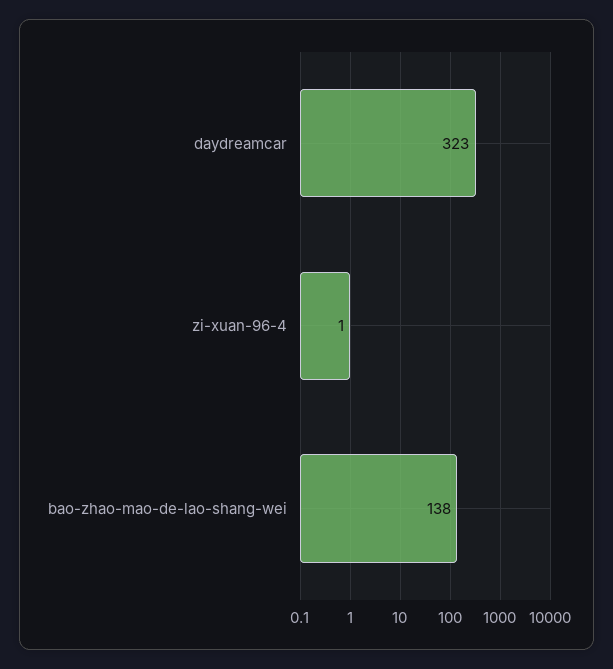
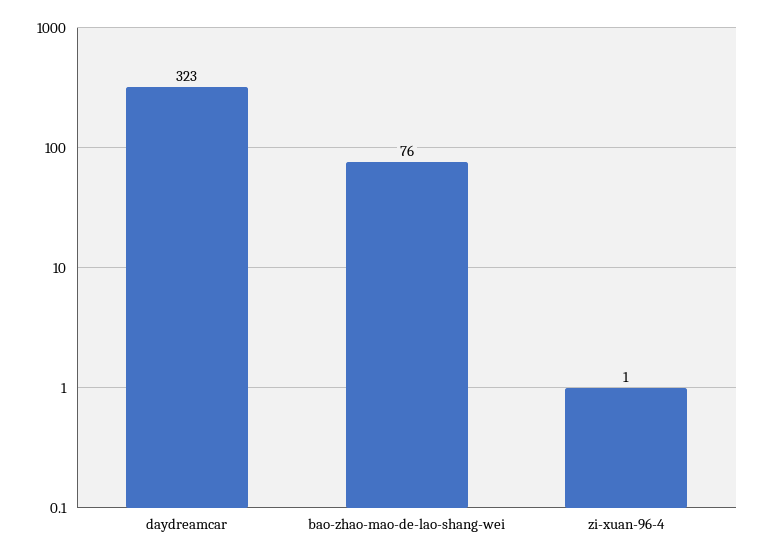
bao-zhao-mao-de-lao-shang-wei: 138 -> 76

